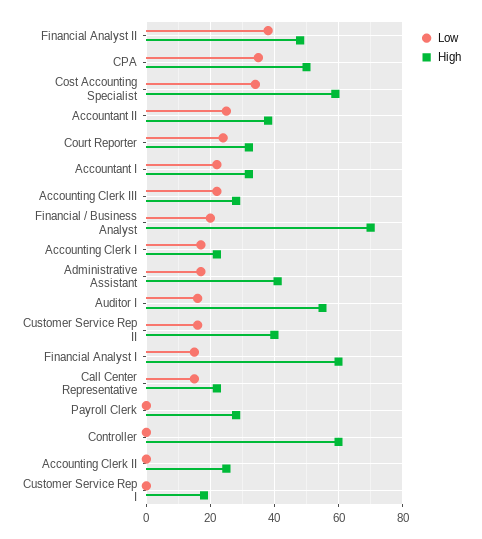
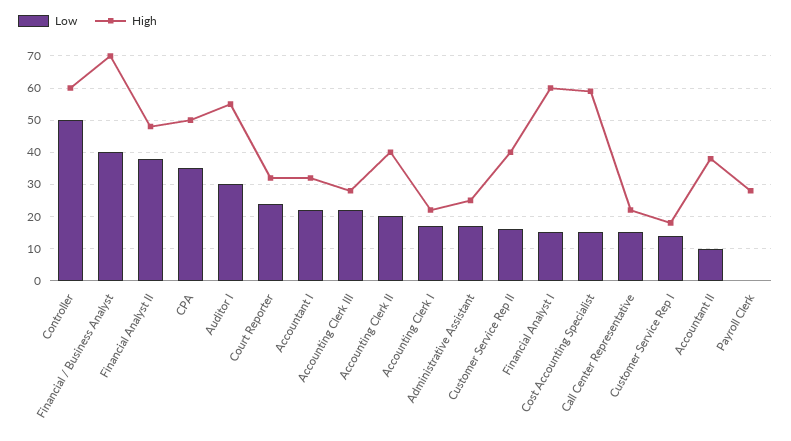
Low, Cost Accounting Specialist: 35 -> 15
Low, Accountant II: 25 -> 10
Low, Financial / Business Analyst: 20 -> 40
High, Administrative Assistant: 40 -> 25
Low, Auditor I: 15 -> 30
Low, Controller: 0 -> 50
Low, Accounting Clerk II: 0 -> 20
High, Accounting Clerk II: 25 -> 40
Low, Customer Service Rep I: 0 -> 15

